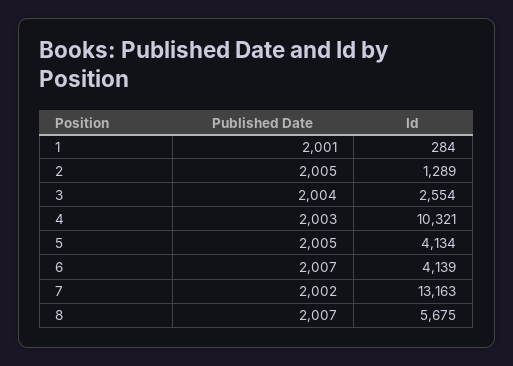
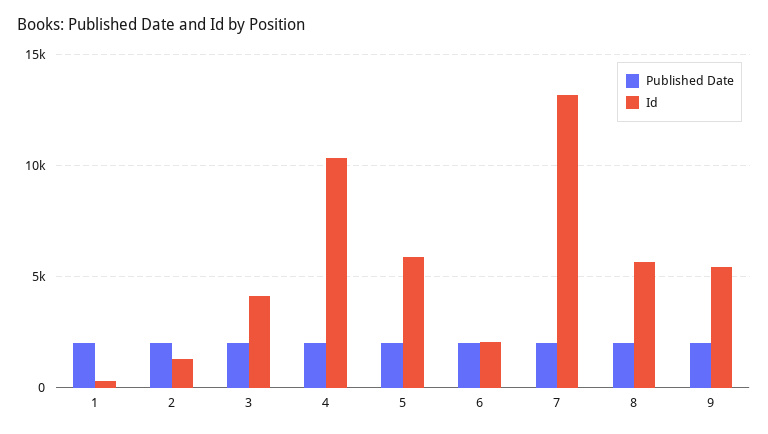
Id, 3: 2554 -> 4000
Id, 5: 4134 -> 6000
Id, 6: 4139 -> 2000
Published Date, 9: none -> 2000
Id, 9: none -> 5500

